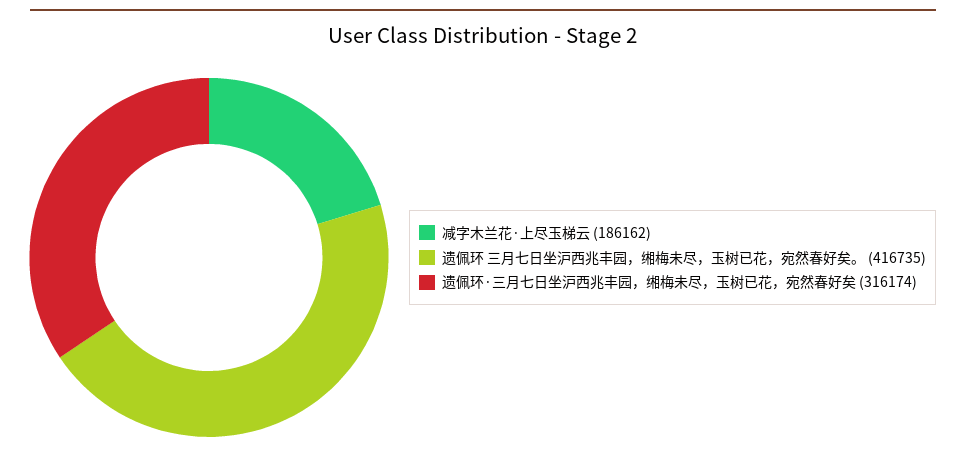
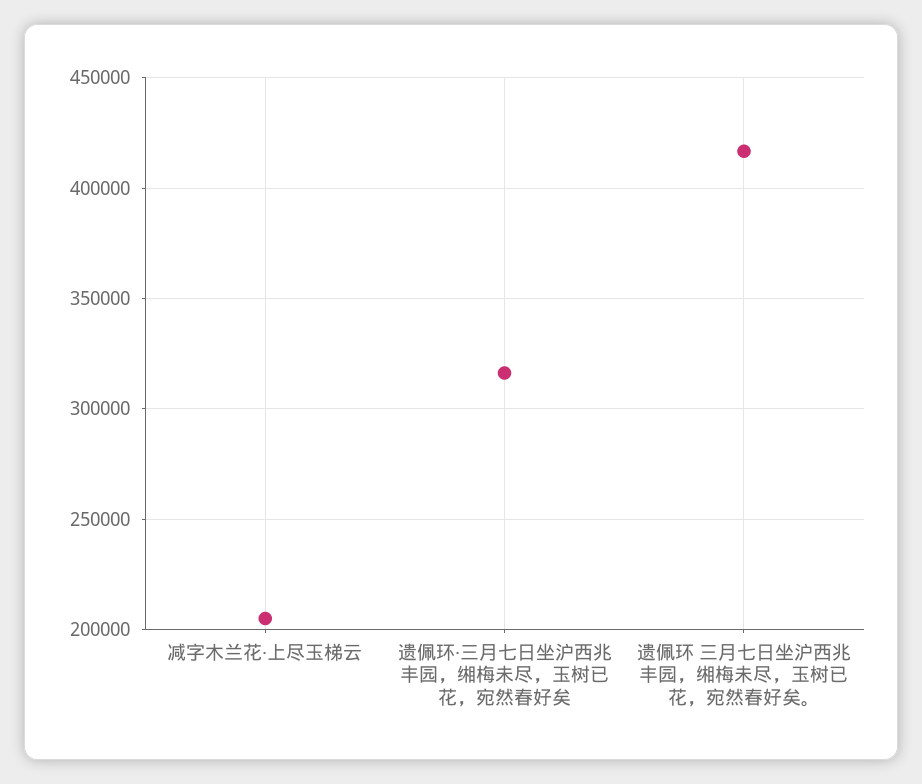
减字木兰花·上尽玉梯云: 186162 -> 205000

